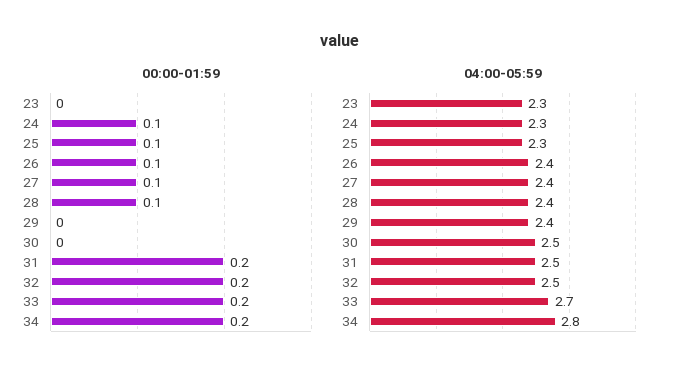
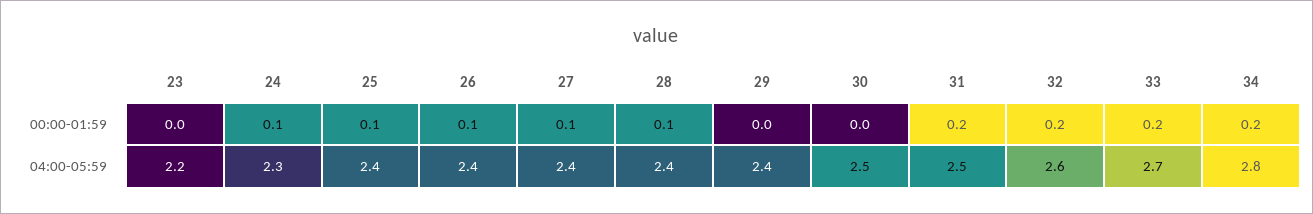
04:00-05:59, 23: 2.3 -> 2.2
04:00-05:59, 25: 2.3 -> 2.4
04:00-05:59, 32: 2.5 -> 2.6

